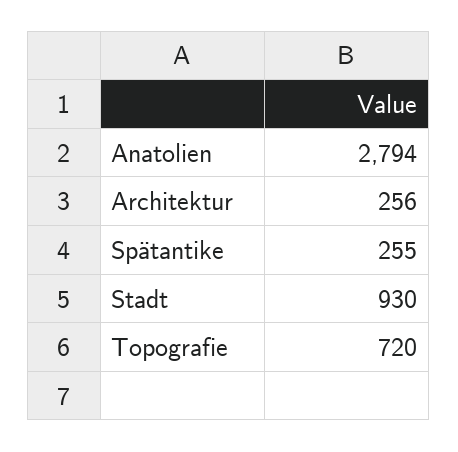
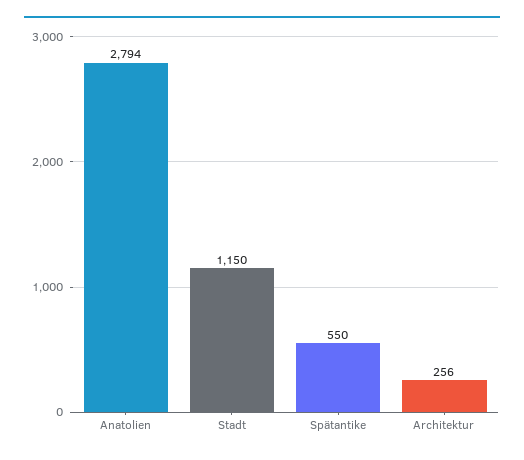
Spätantike: 255 -> 550
Stadt: 930 -> 1150
Topografie: 720 -> none

